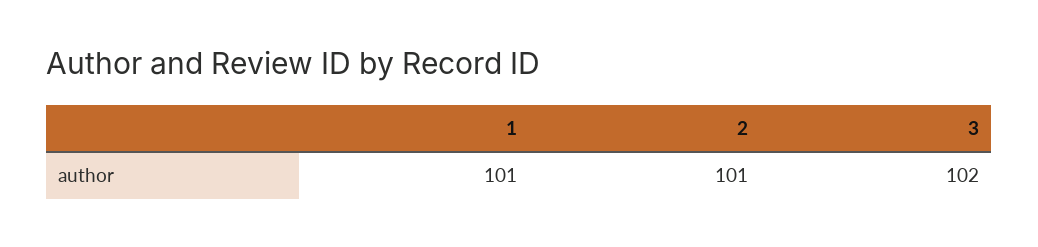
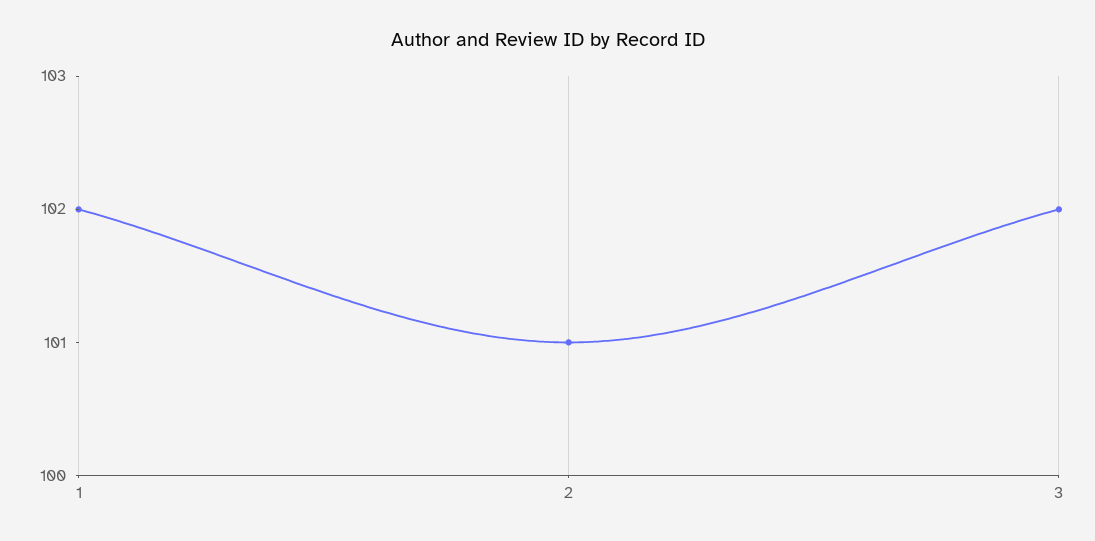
1: 101 -> 102

